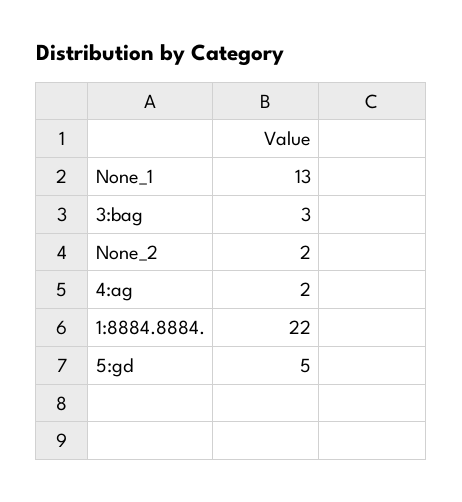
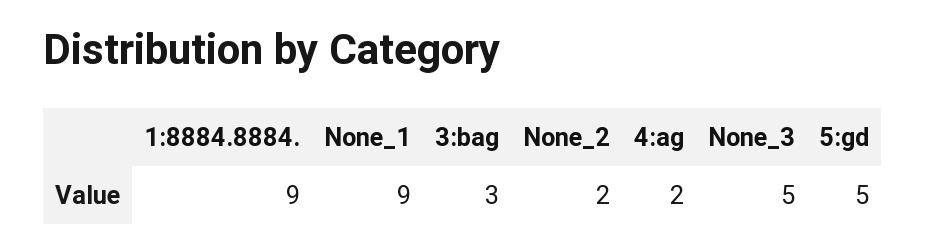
None_1: 13 -> 9
1:8884.8884.: 22 -> 9
None_3: none -> 5

